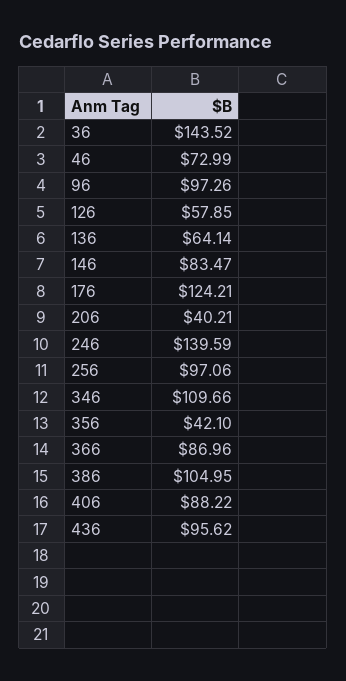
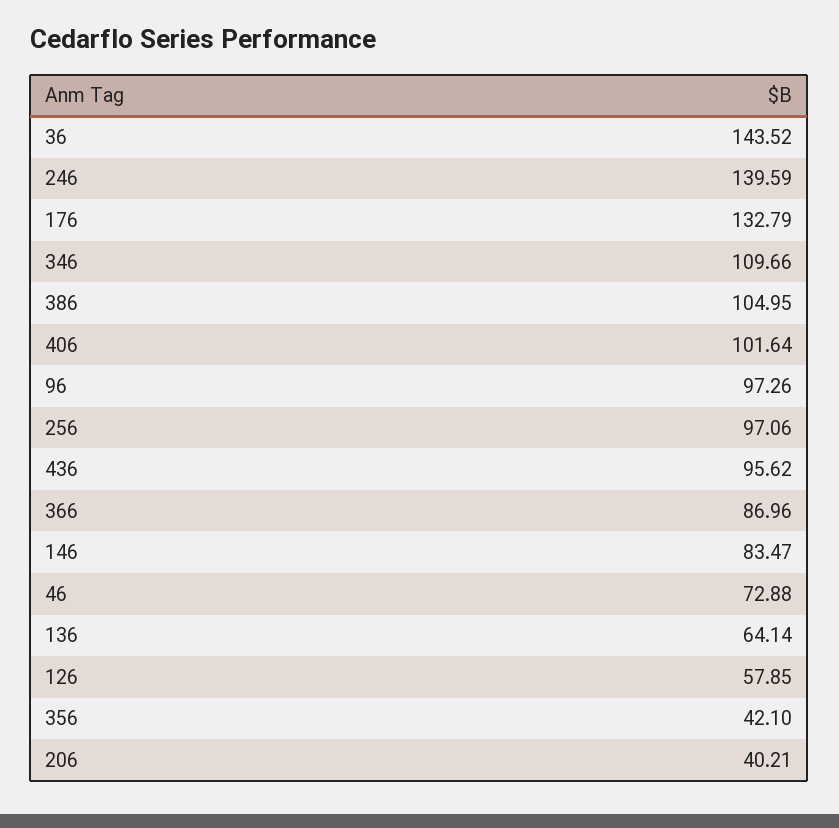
46: 72.99 -> 72.88
176: 124.21 -> 132.79
406: 88.22 -> 101.64

